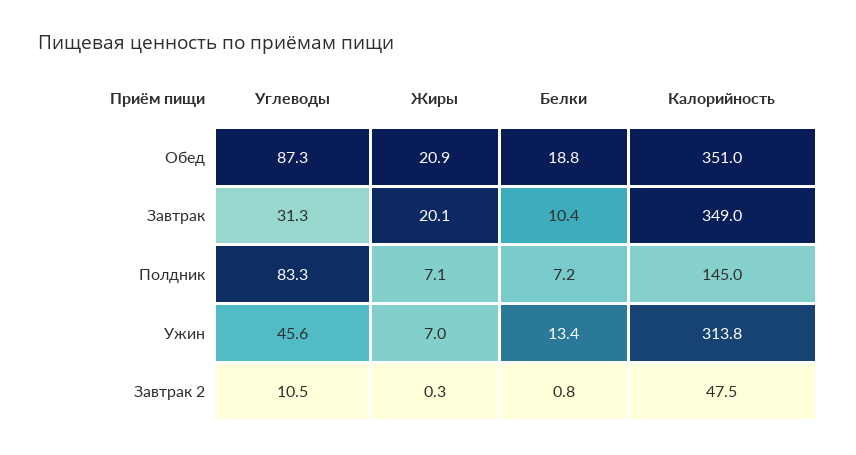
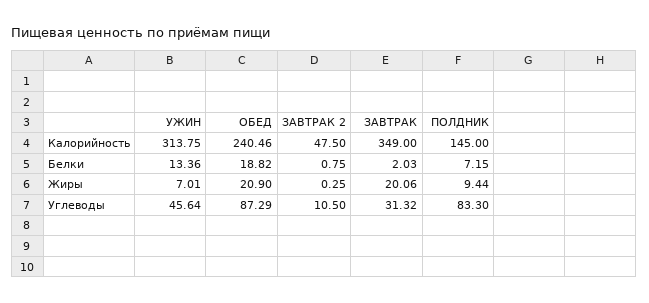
Калорийность, Обед: 351 -> 240.46
Белки, Завтрак: 10.4 -> 2.03
Жиры, Полдник: 7.1 -> 9.44

